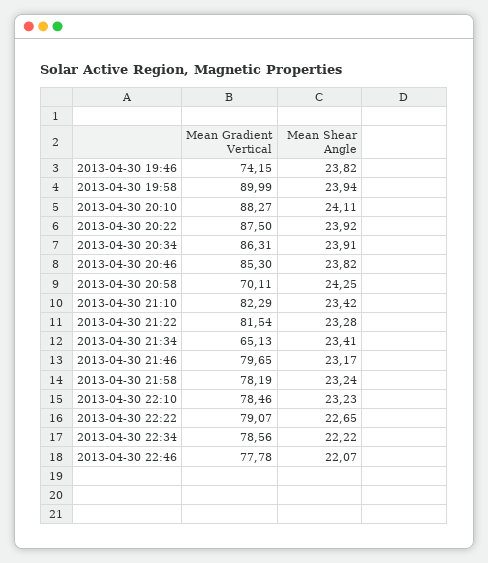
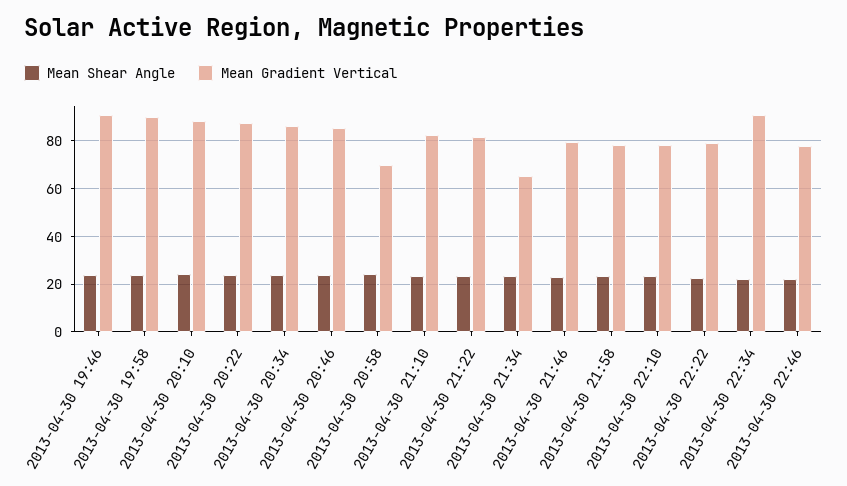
Mean Gradient Vertical, 2013-04-30 19:46: 74.15 -> 90
Mean Gradient Vertical, 2013-04-30 22:34: 78.56 -> 90

